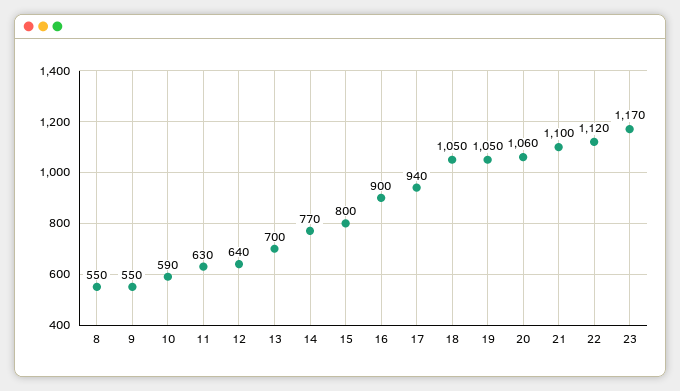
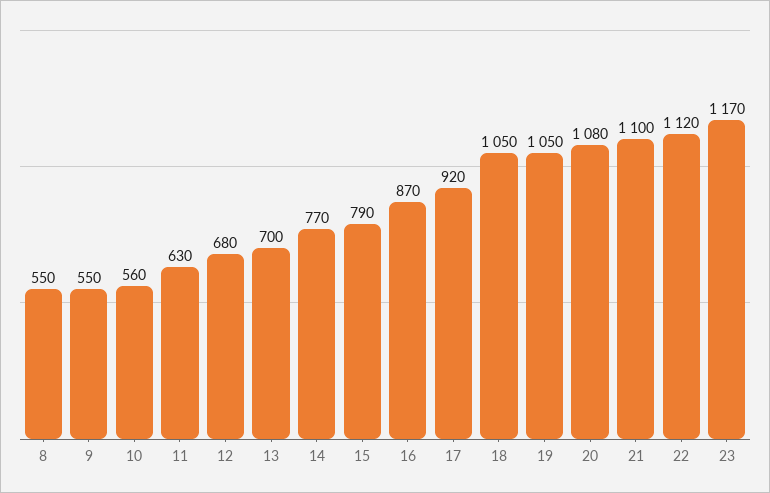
10: 590 -> 560
12: 640 -> 680
15: 800 -> 790
16: 900 -> 870
17: 940 -> 920
20: 1060 -> 1080

